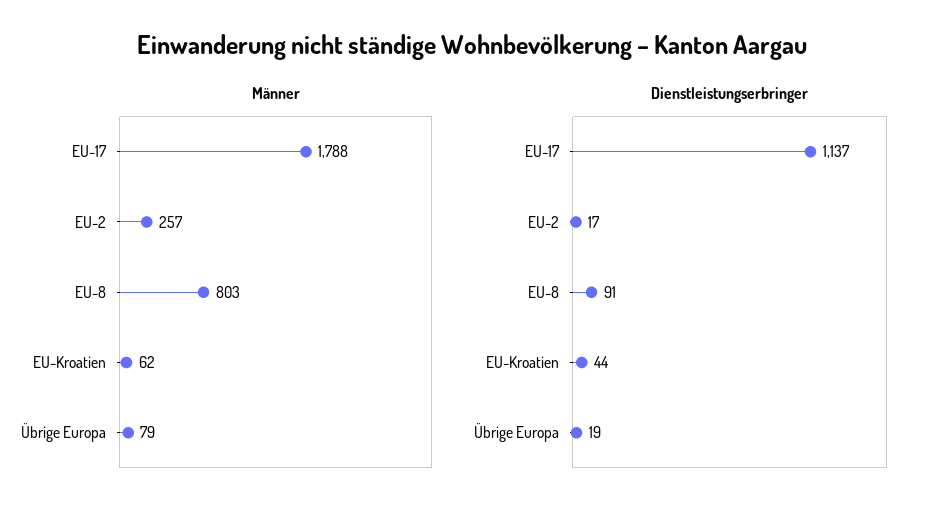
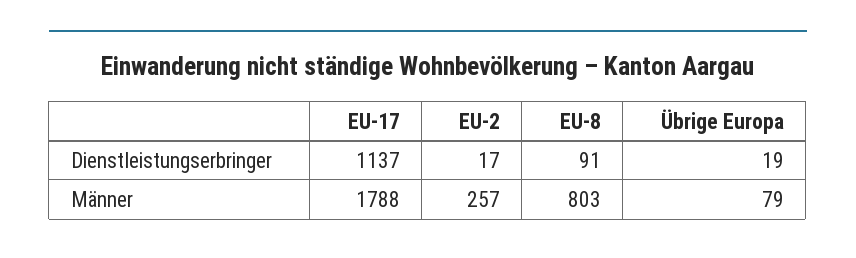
Männer, EU-Kroatien: 62 -> none
Dienstleistungserbringer, EU-Kroatien: 44 -> none

